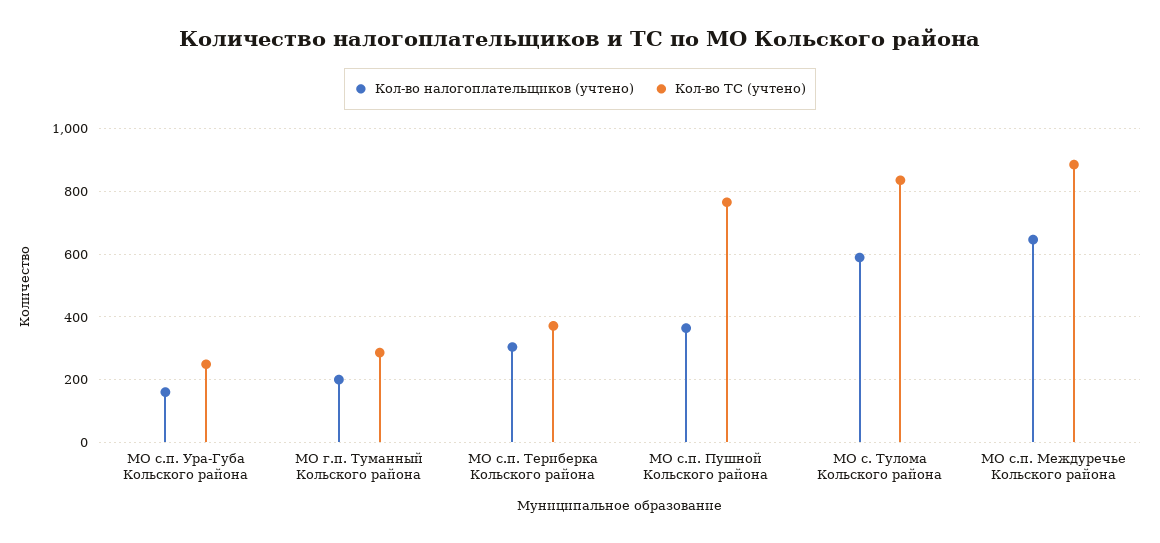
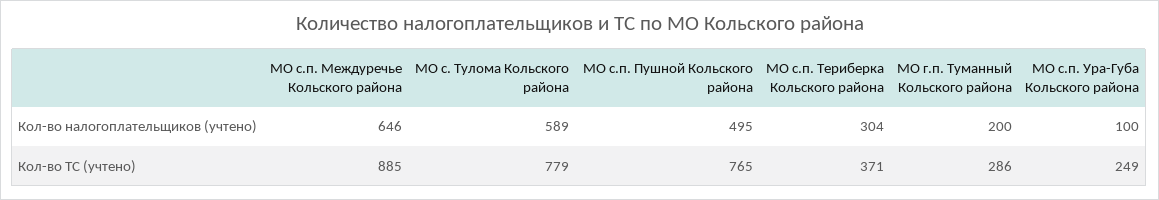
Кол-во налогоплательщиков (учтено), МО с.п. Ура-Губа Кольского района: 160 -> 100
Кол-во налогоплательщиков (учтено), МО с.п. Пушной Кольского района: 360 -> 495
Кол-во ТС (учтено), МО с. Тулома Кольского района: 840 -> 779

